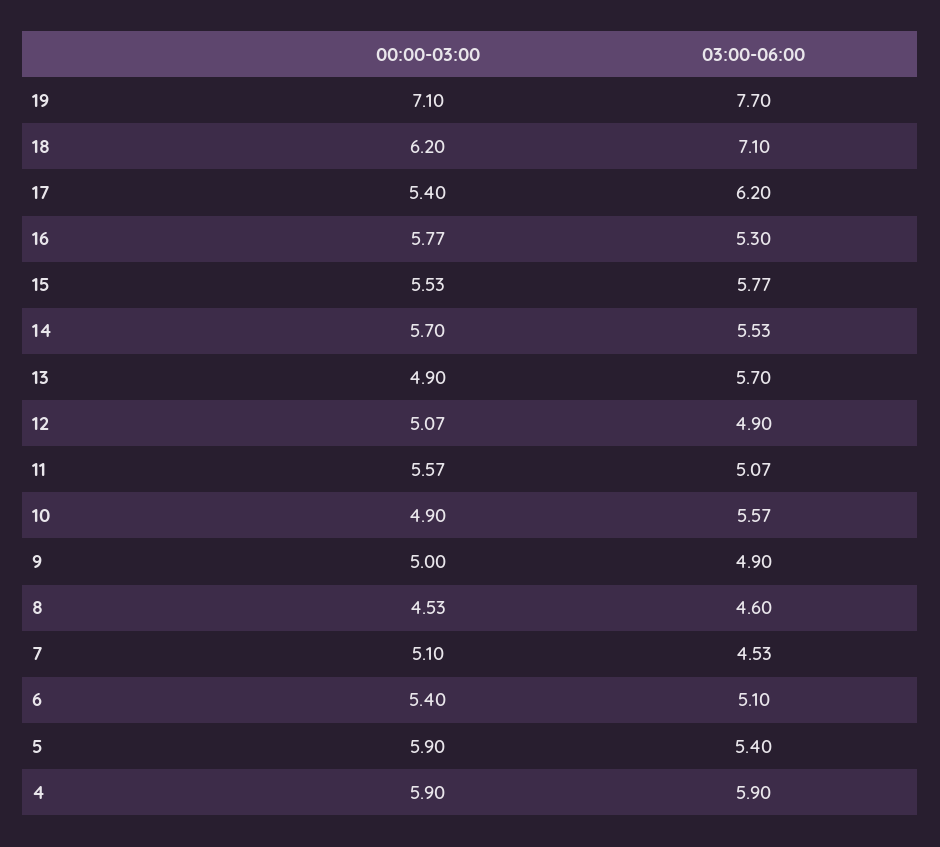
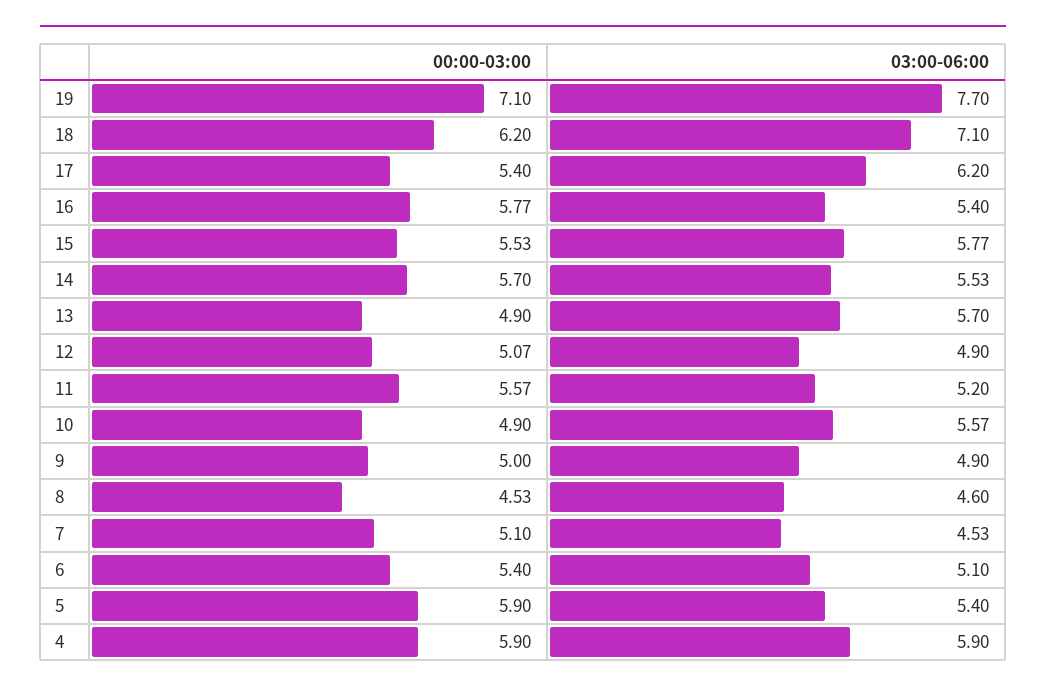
03:00-06:00, 16: 5.3 -> 5.4
03:00-06:00, 11: 5.07 -> 5.2

